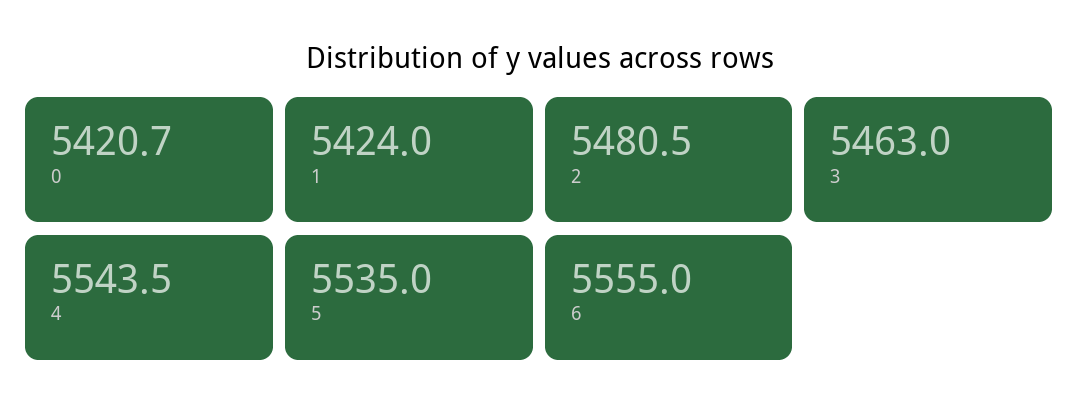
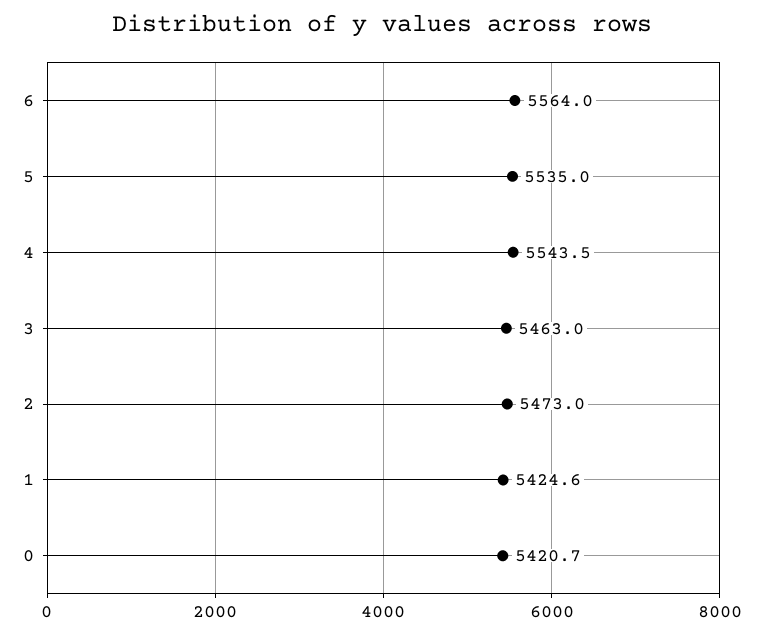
1: 5424 -> 5424.6
2: 5480.5 -> 5473
6: 5555 -> 5564

